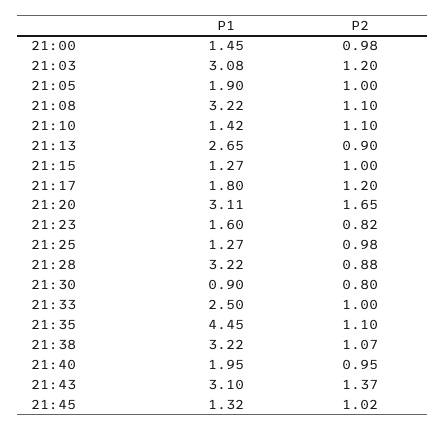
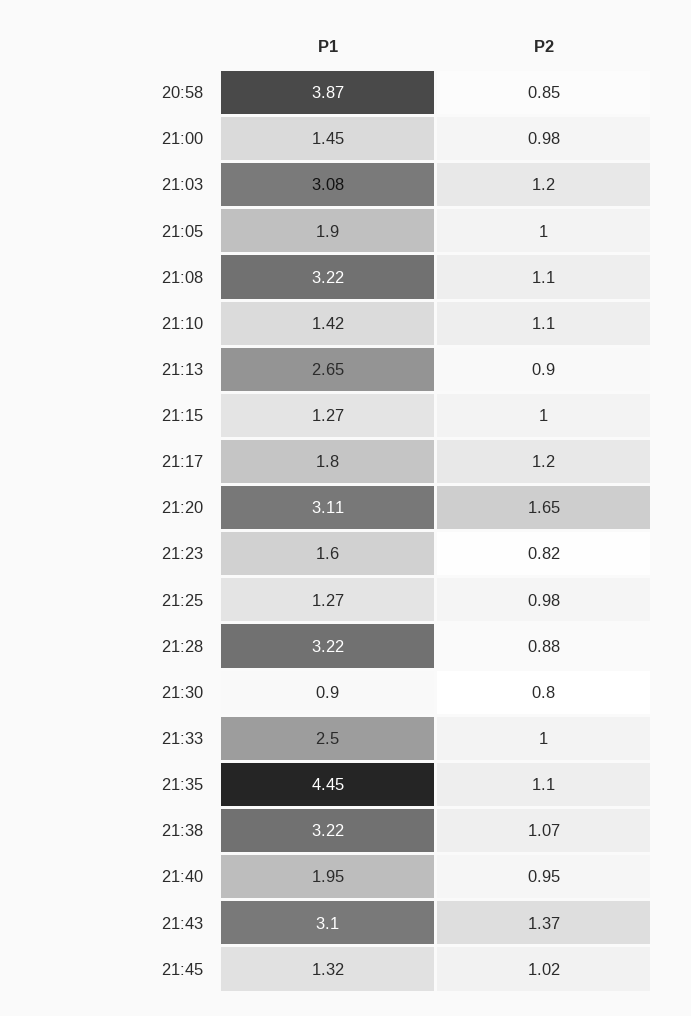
P1, 20:58: none -> 3.87
P2, 20:58: none -> 0.85

